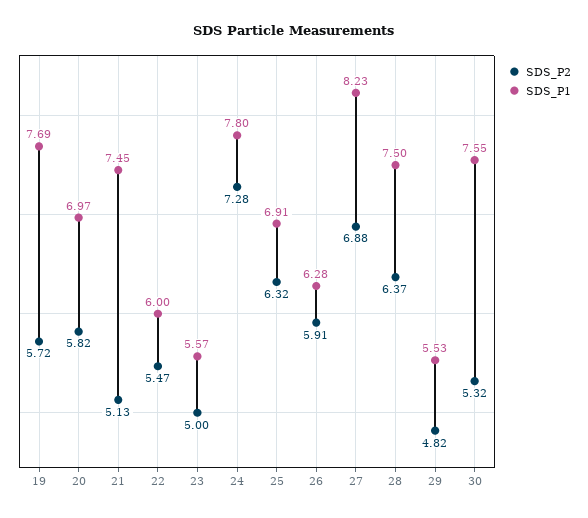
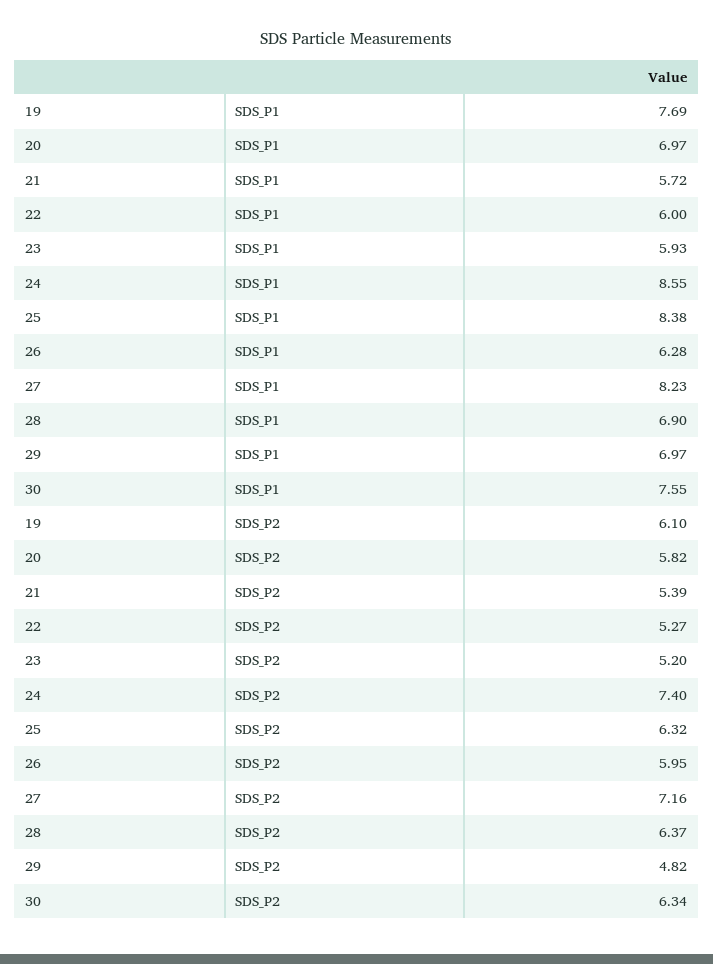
SDS_P2, 19: 5.72 -> 6.1
SDS_P2, 21: 5.13 -> 5.39
SDS_P1, 21: 7.45 -> 5.72
SDS_P2, 22: 5.47 -> 5.27
SDS_P2, 23: 5 -> 5.2
SDS_P1, 23: 5.57 -> 5.93
SDS_P2, 24: 7.28 -> 7.4
SDS_P1, 24: 7.8 -> 8.55
SDS_P1, 25: 6.91 -> 8.38
SDS_P2, 26: 5.91 -> 5.95
SDS_P2, 27: 6.88 -> 7.16
SDS_P1, 28: 7.5 -> 6.9
SDS_P1, 29: 5.53 -> 6.97
SDS_P2, 30: 5.32 -> 6.34

